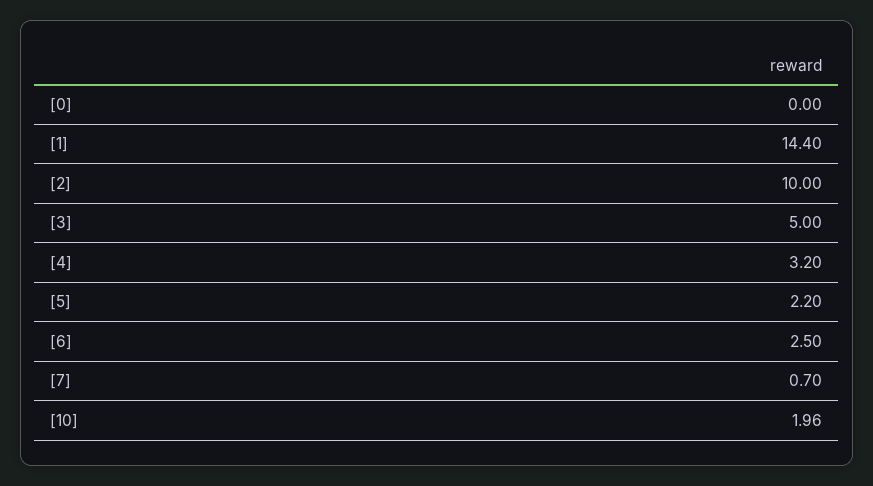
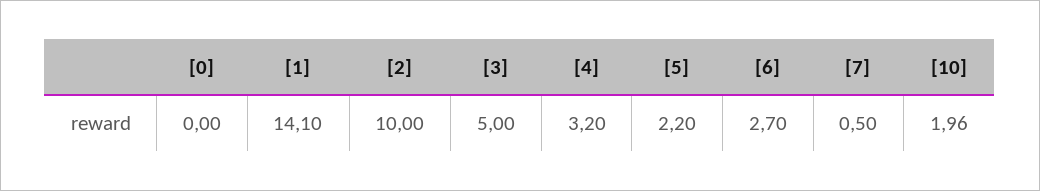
[1]: 14.4 -> 14.1
[6]: 2.5 -> 2.7
[7]: 0.7 -> 0.5

